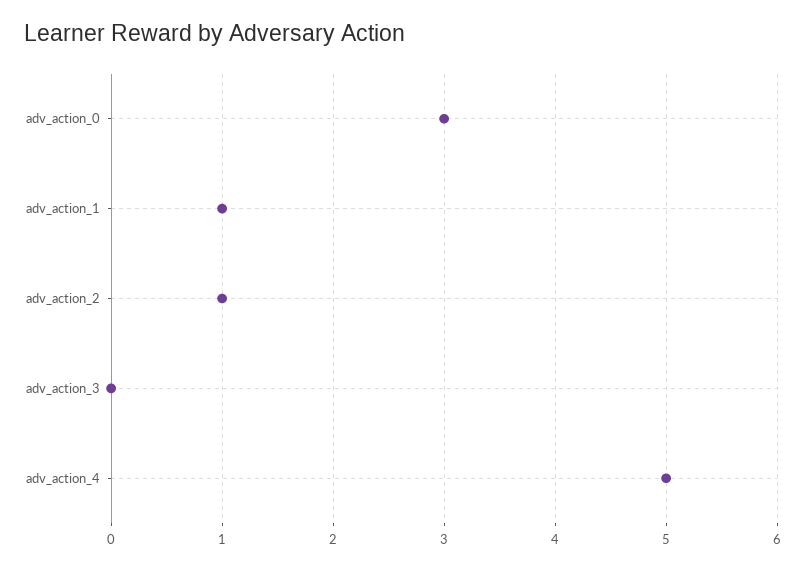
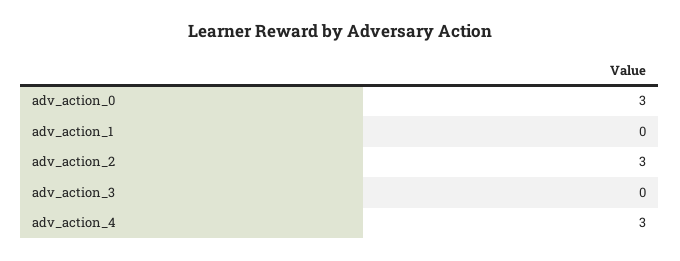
adv_action_1: 1 -> 0
adv_action_2: 1 -> 3
adv_action_4: 5 -> 3

